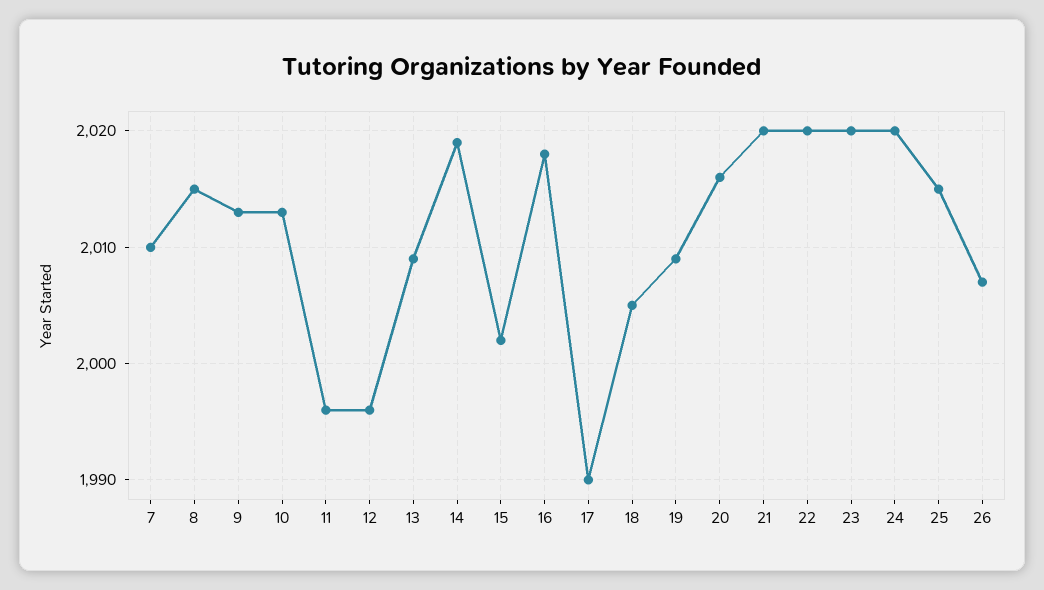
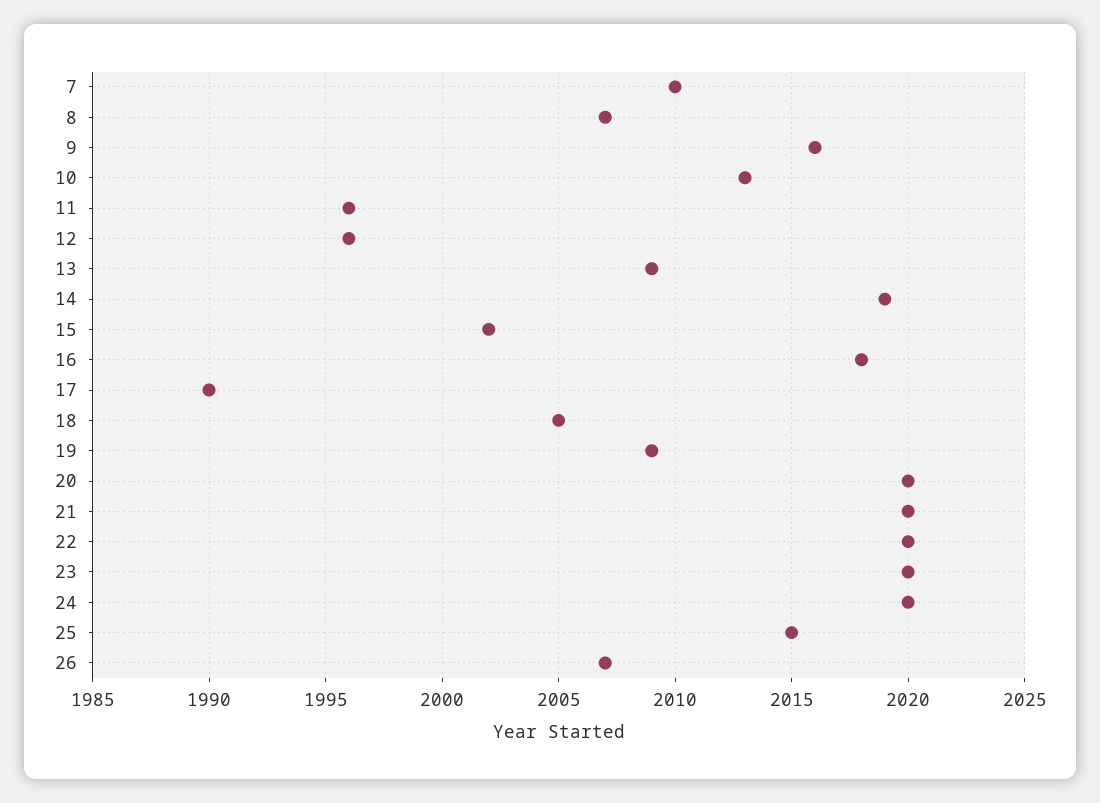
8: 2015 -> 2007
9: 2013 -> 2016
20: 2016 -> 2020

